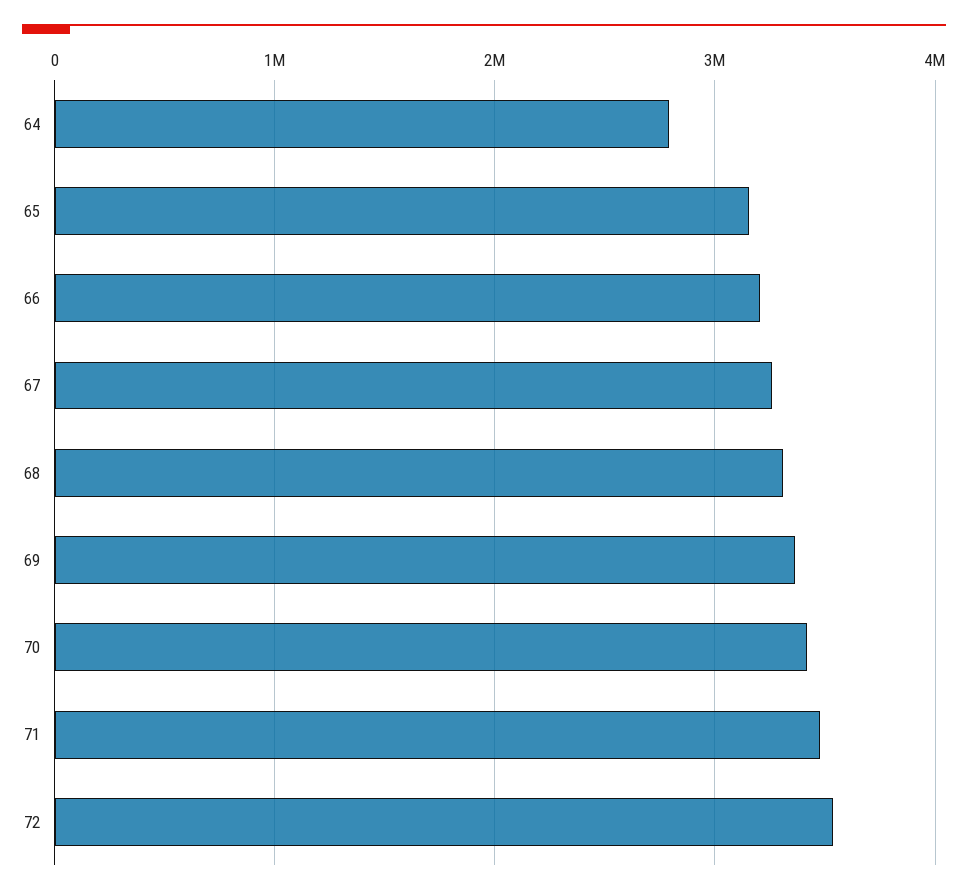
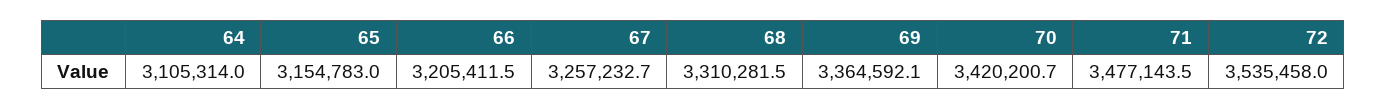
64: 2800000 -> 3105314

